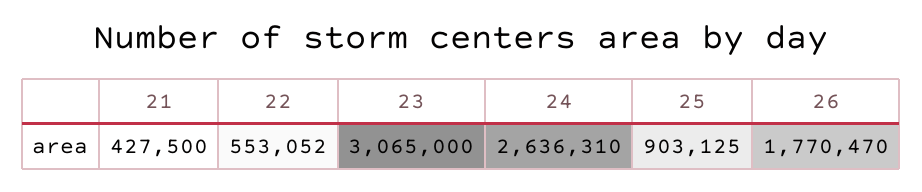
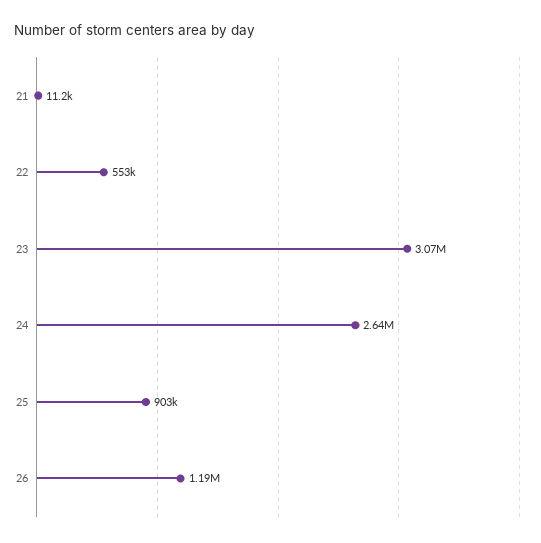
21: 427500 -> 11200
26: 1770470 -> 1190000

